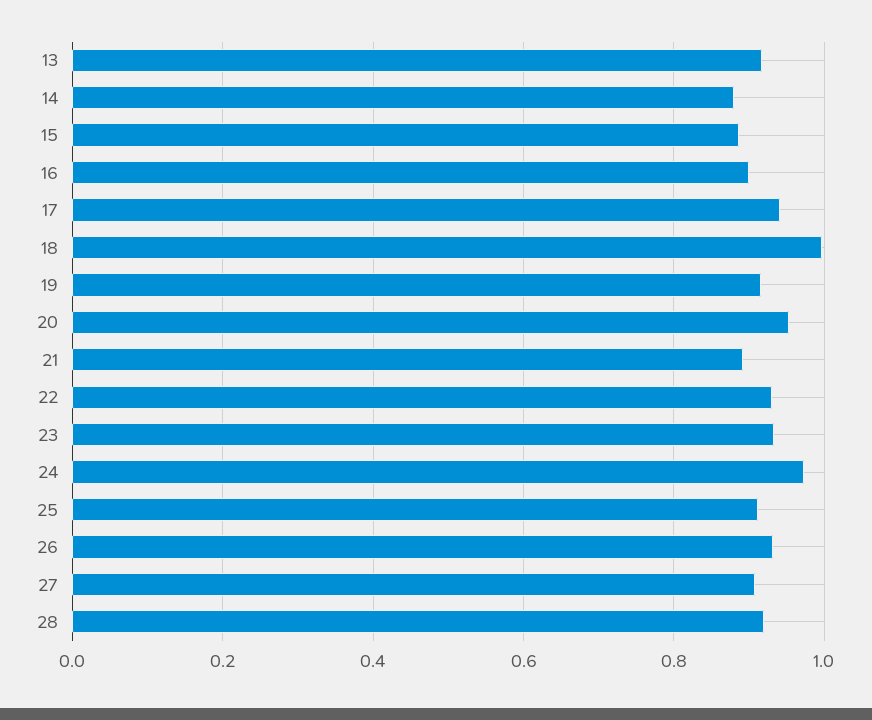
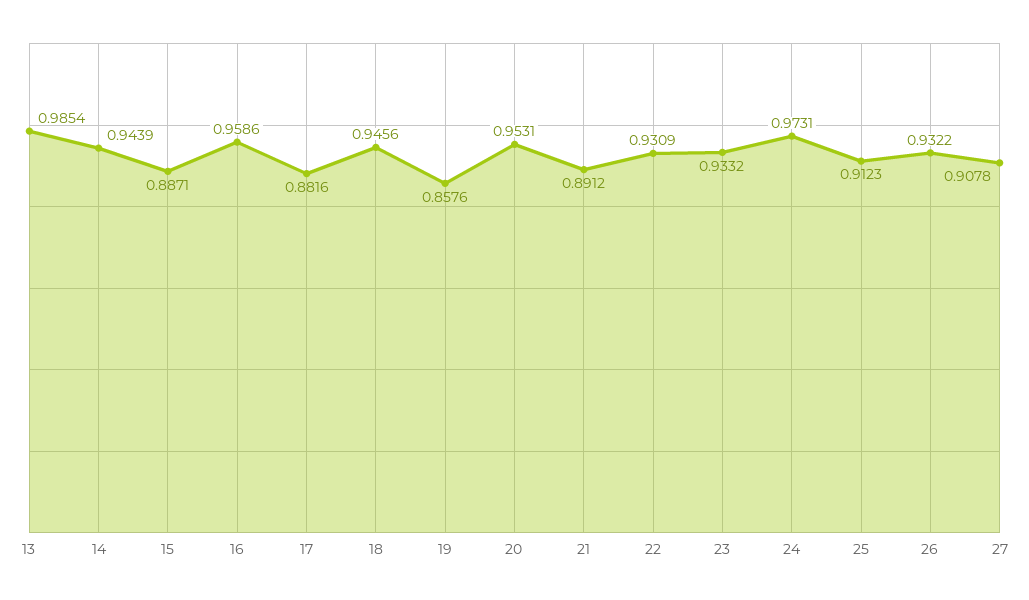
13: 0.92 -> 0.9854
14: 0.88 -> 0.9439
16: 0.9 -> 0.9586
17: 0.94 -> 0.8816
18: 1 -> 0.9456
19: 0.92 -> 0.8576
28: 0.92 -> none

